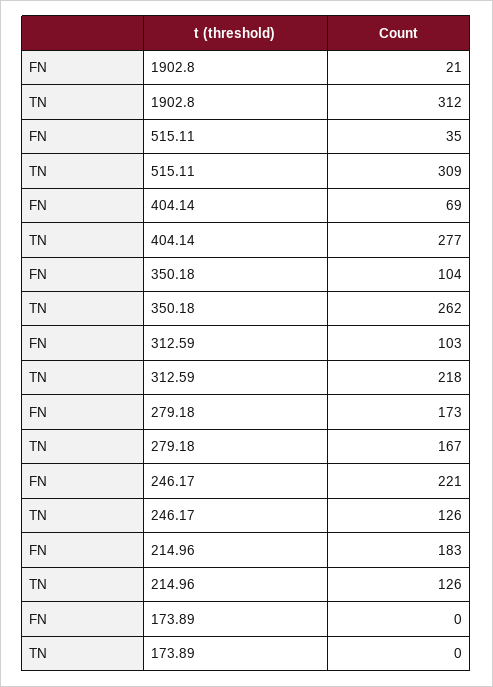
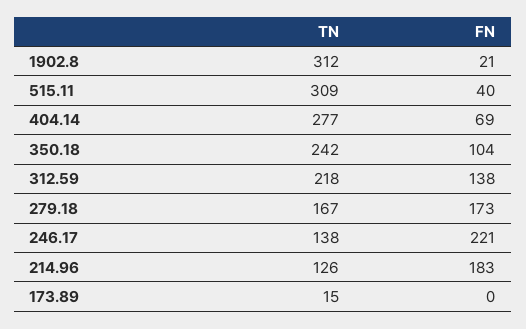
FN, 515.11: 35 -> 40
TN, 350.18: 262 -> 242
FN, 312.59: 103 -> 138
TN, 246.17: 126 -> 138
TN, 173.89: 0 -> 15

